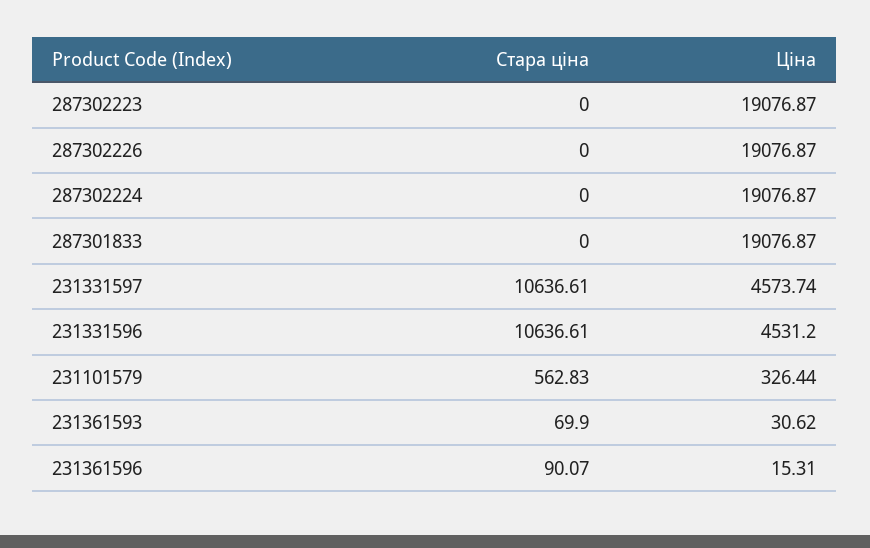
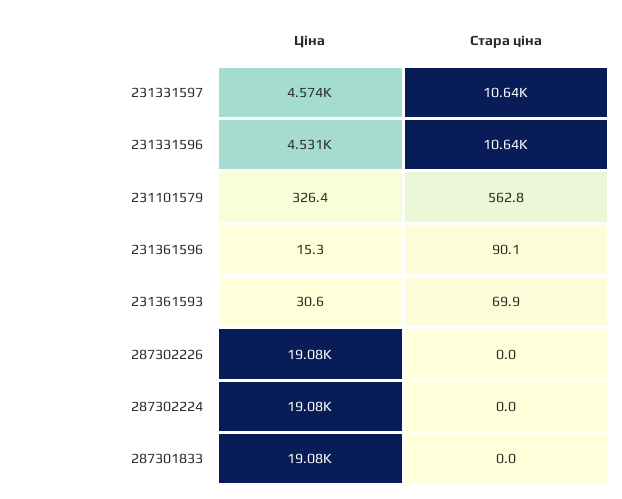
Стара ціна, 287302223: 0 -> none
Ціна, 287302223: 19076.87 -> none

